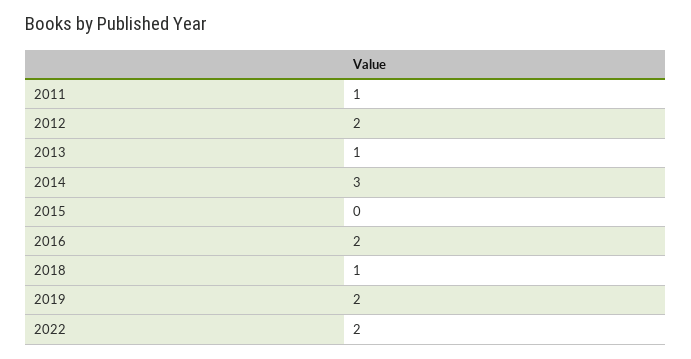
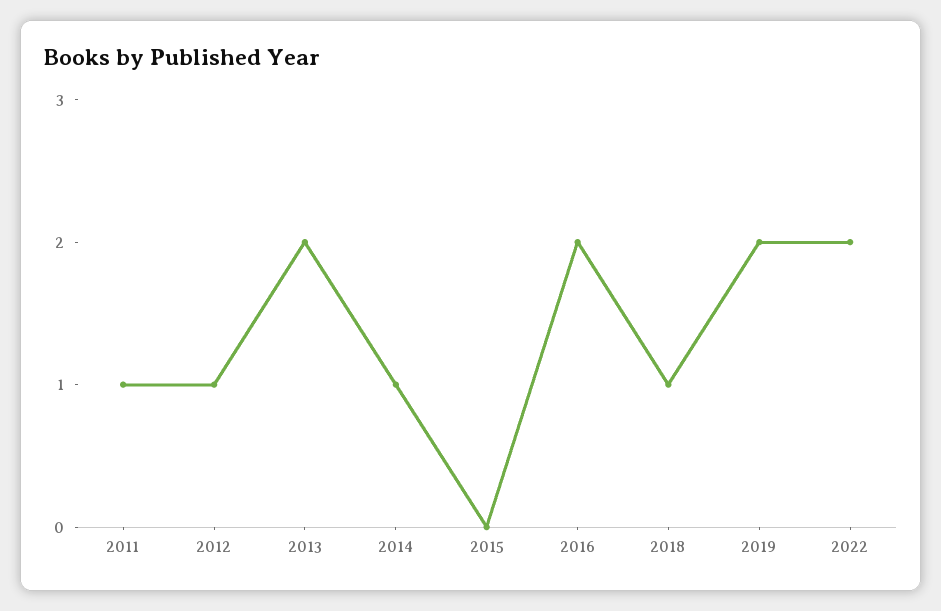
2012: 2 -> 1
2013: 1 -> 2
2014: 3 -> 1

